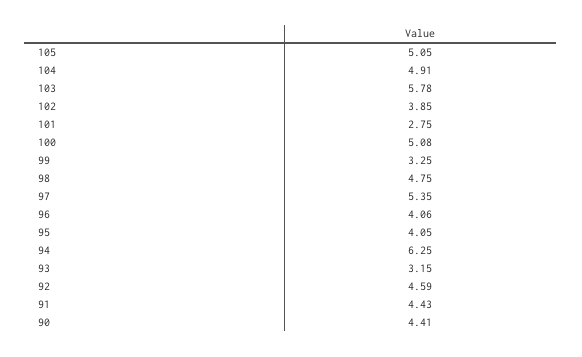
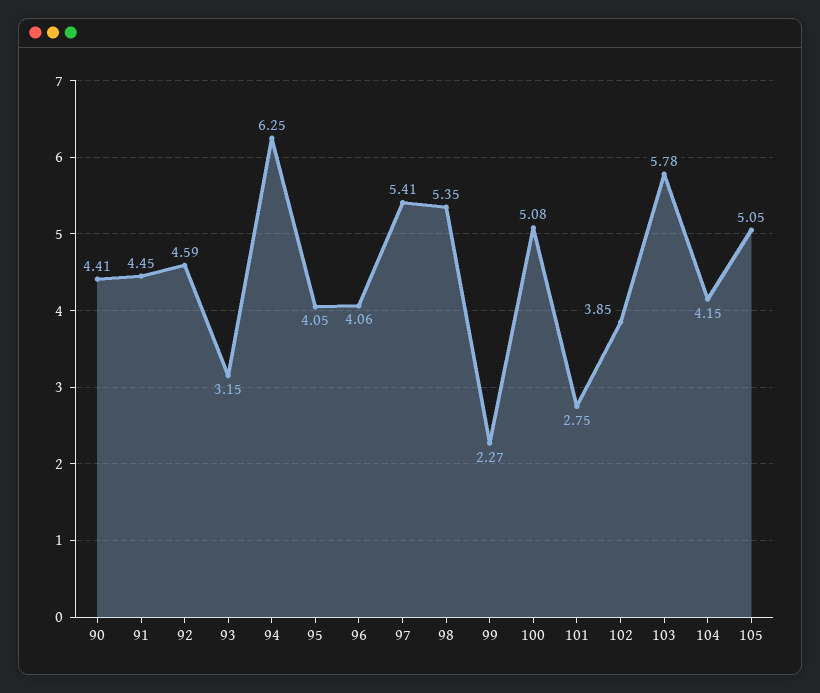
104: 4.91 -> 4.15
99: 3.25 -> 2.27
98: 4.75 -> 5.35
97: 5.35 -> 5.41
91: 4.43 -> 4.45

